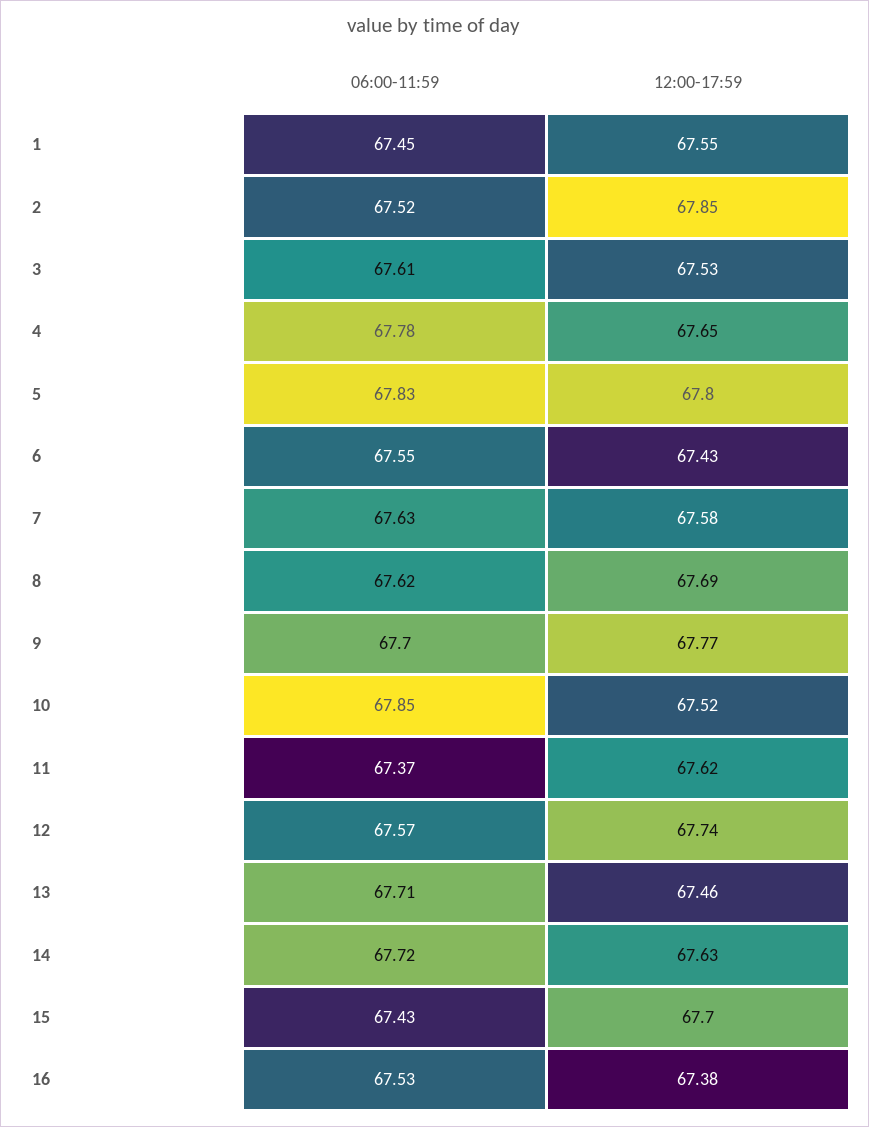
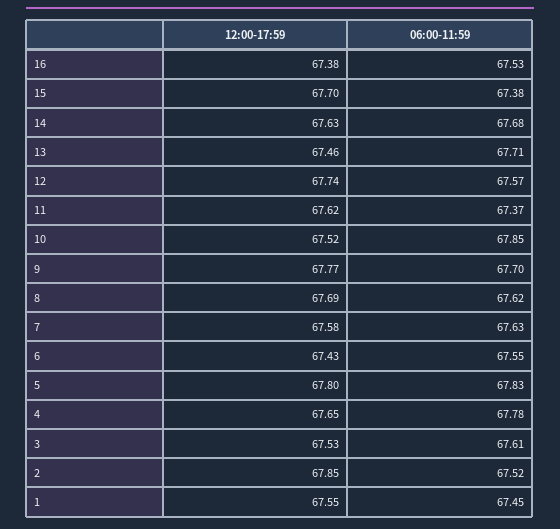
06:00-11:59, 14: 67.72 -> 67.68
06:00-11:59, 15: 67.43 -> 67.38

